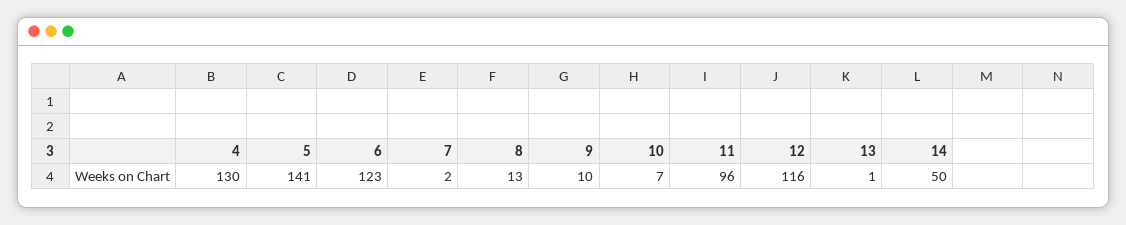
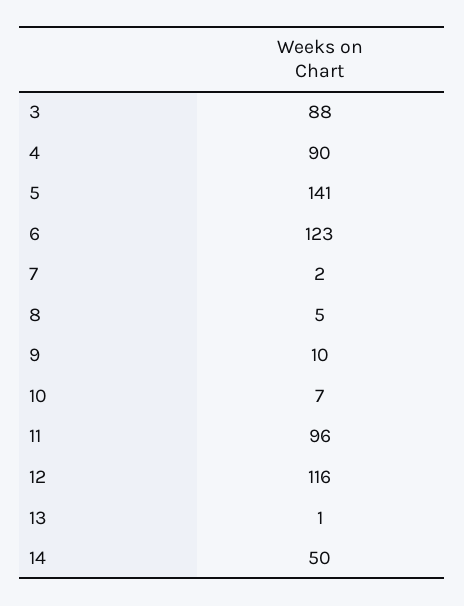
4: 130 -> 90
8: 13 -> 5
3: none -> 88

